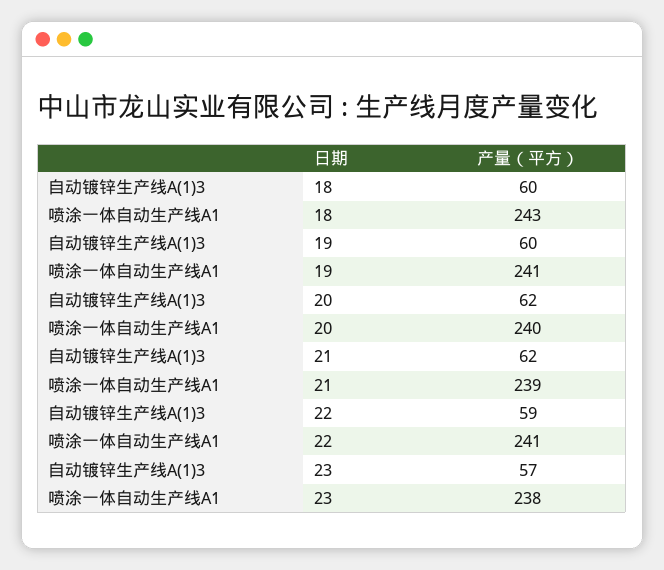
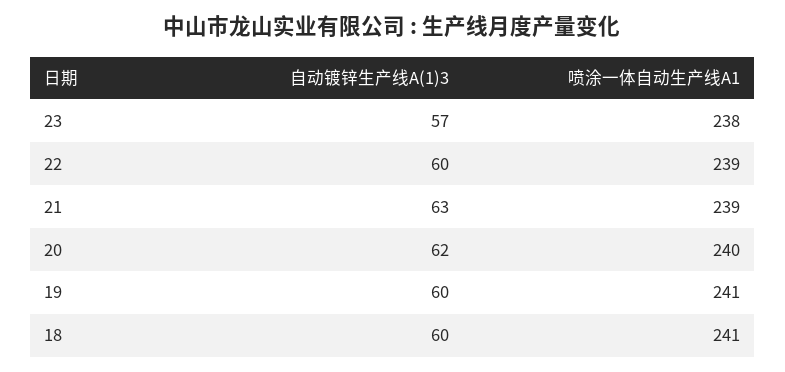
喷涂一体自动生产线A1, 18: 243 -> 241
自动镀锌生产线A(1)3, 21: 62 -> 63
自动镀锌生产线A(1)3, 22: 59 -> 60
喷涂一体自动生产线A1, 22: 241 -> 239

